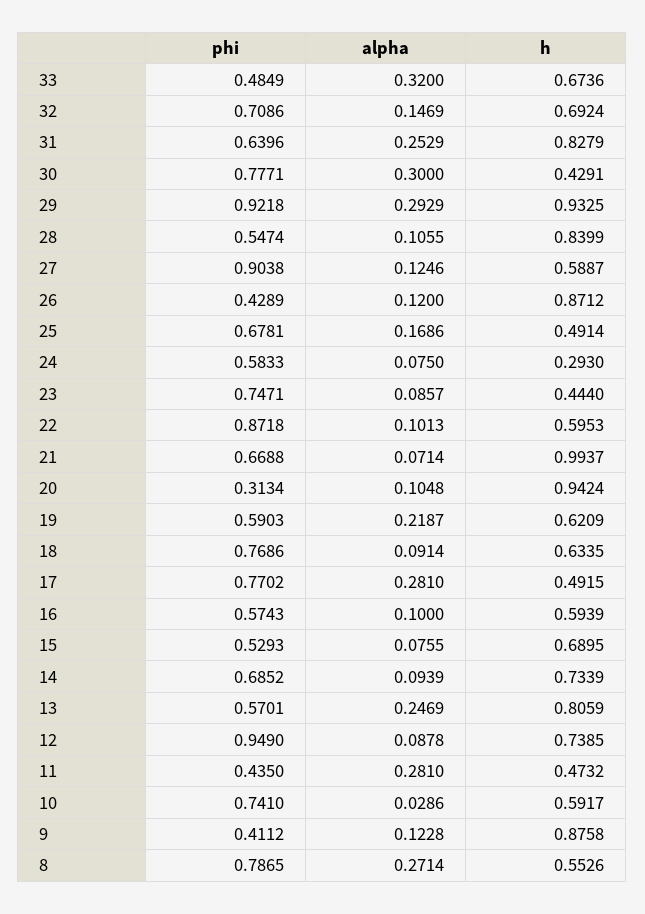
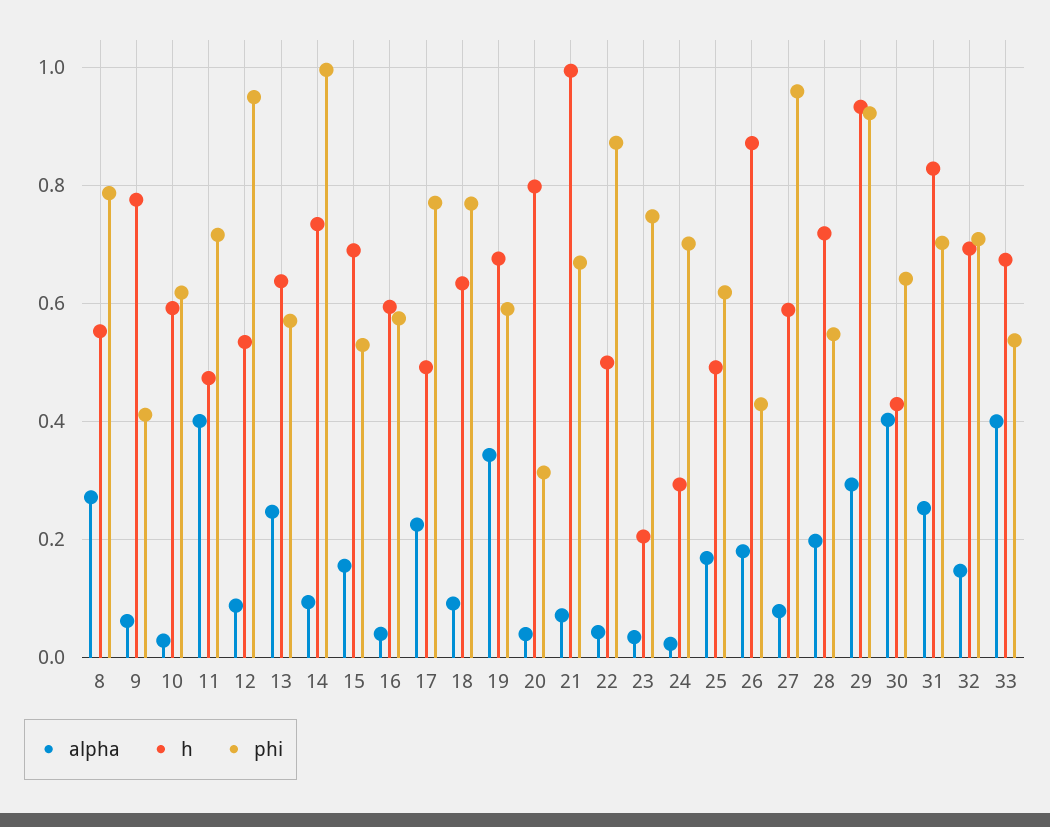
phi, 33: 0.4849 -> 0.54
alpha, 33: 0.32 -> 0.4
phi, 31: 0.6396 -> 0.7
phi, 30: 0.7771 -> 0.64
alpha, 30: 0.3 -> 0.4
alpha, 28: 0.1055 -> 0.2
h, 28: 0.8399 -> 0.72
phi, 27: 0.9038 -> 0.96
alpha, 27: 0.1246 -> 0.08
alpha, 26: 0.12 -> 0.18
phi, 25: 0.6781 -> 0.62
phi, 24: 0.5833 -> 0.7
alpha, 24: 0.075 -> 0.02
alpha, 23: 0.0857 -> 0.04
h, 23: 0.444 -> 0.2
alpha, 22: 0.1013 -> 0.04
h, 22: 0.5953 -> 0.5
alpha, 20: 0.1048 -> 0.04
h, 20: 0.9424 -> 0.8
alpha, 19: 0.2187 -> 0.34
h, 19: 0.6209 -> 0.68
alpha, 17: 0.281 -> 0.22
alpha, 16: 0.1 -> 0.04
alpha, 15: 0.0755 -> 0.16
phi, 14: 0.6852 -> 1
h, 13: 0.8059 -> 0.64
h, 12: 0.7385 -> 0.54
phi, 11: 0.435 -> 0.72
alpha, 11: 0.281 -> 0.4
phi, 10: 0.741 -> 0.62
alpha, 9: 0.1228 -> 0.06
h, 9: 0.8758 -> 0.78

